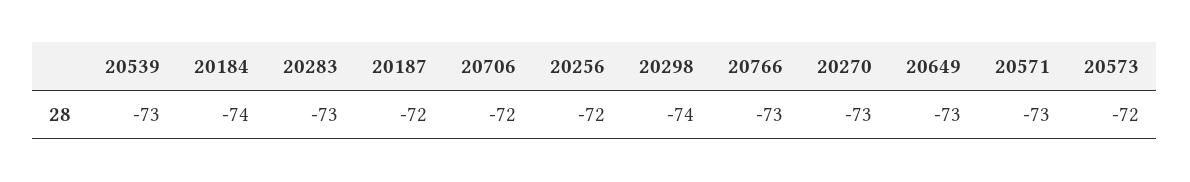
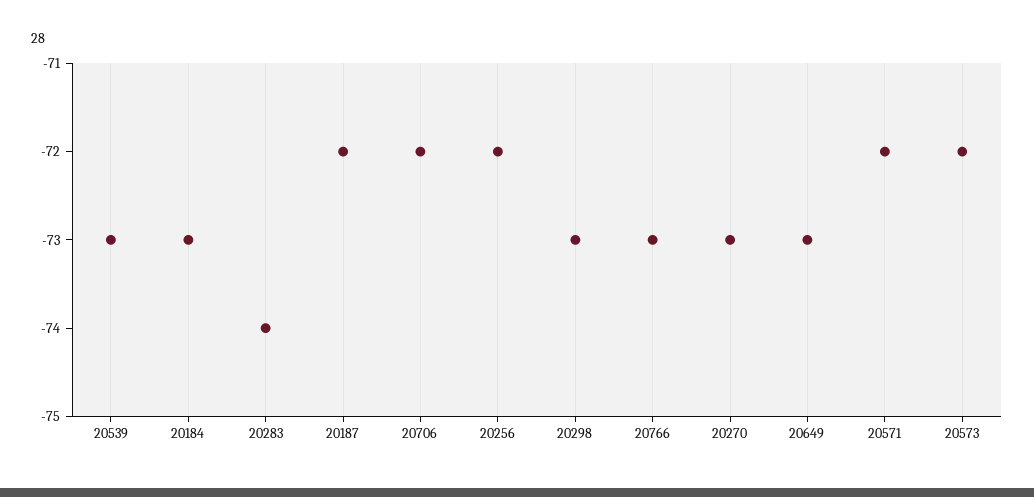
20184: -74 -> -73
20283: -73 -> -74
20298: -74 -> -73
20571: -73 -> -72

